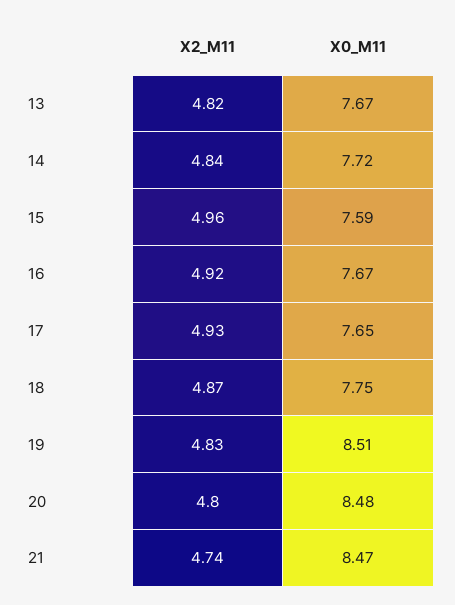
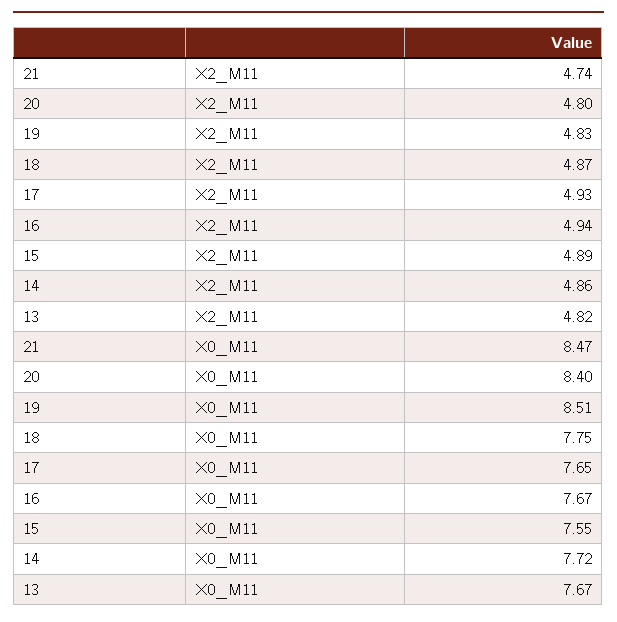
X2_M11, 14: 4.84 -> 4.86
X2_M11, 15: 4.96 -> 4.89
X0_M11, 15: 7.59 -> 7.55
X2_M11, 16: 4.92 -> 4.94
X0_M11, 20: 8.48 -> 8.4

